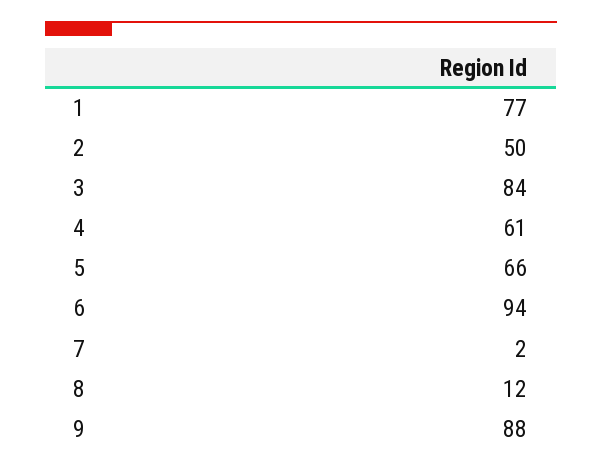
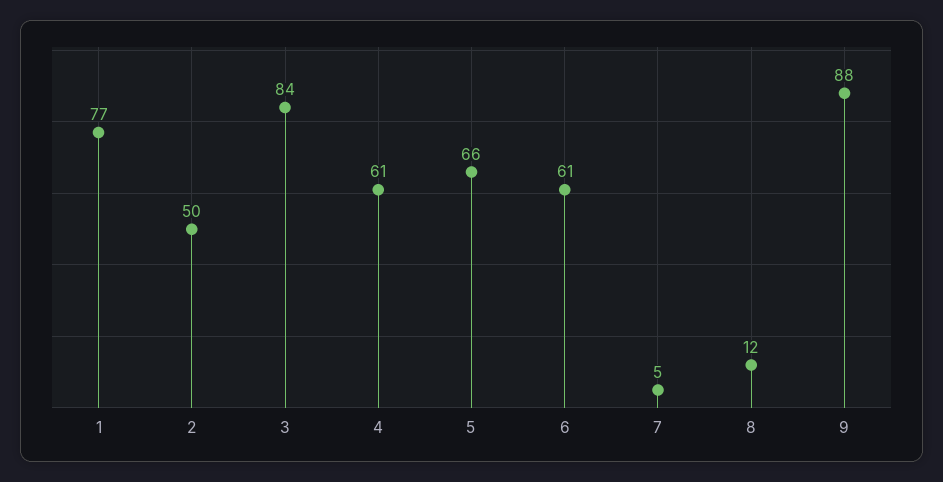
6: 94 -> 61
7: 2 -> 5

